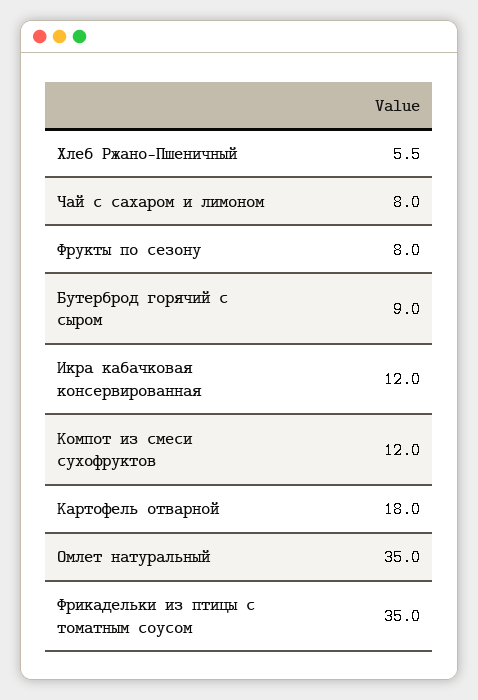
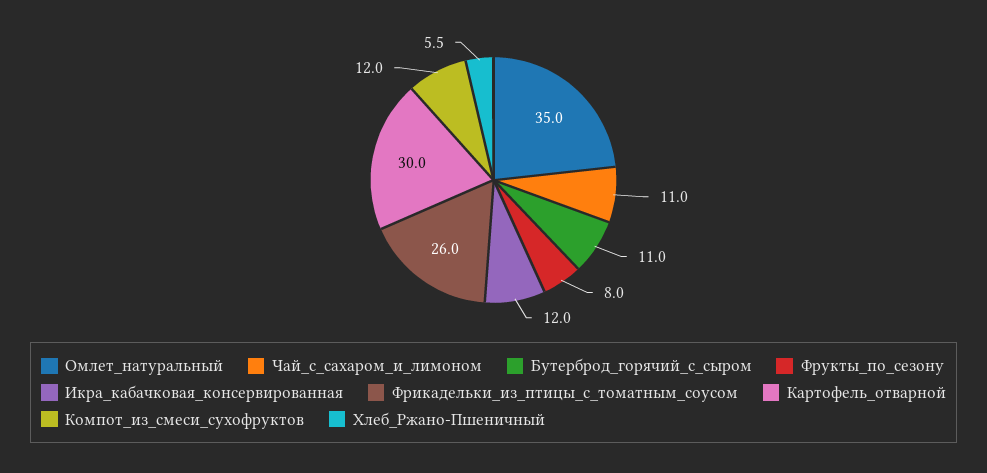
Чай с сахаром и лимоном: 8 -> 11
Бутерброд горячий с сыром: 9 -> 11
Картофель отварной: 18 -> 30
Фрикадельки из птицы с томатным соусом: 35 -> 26

